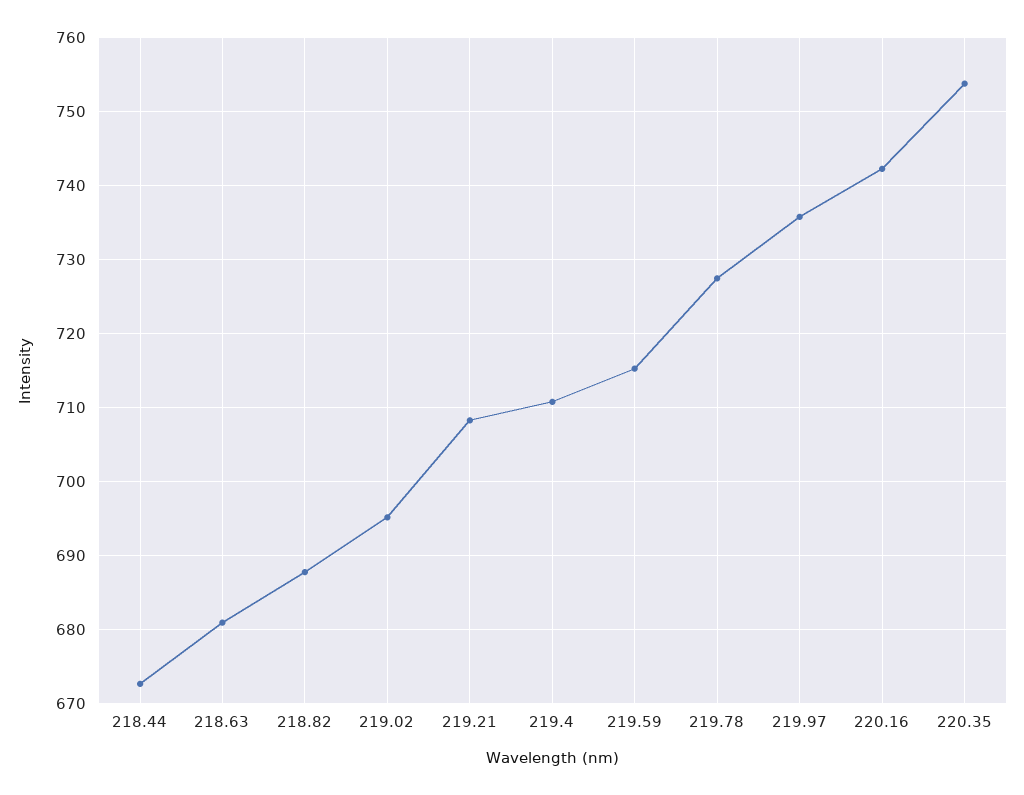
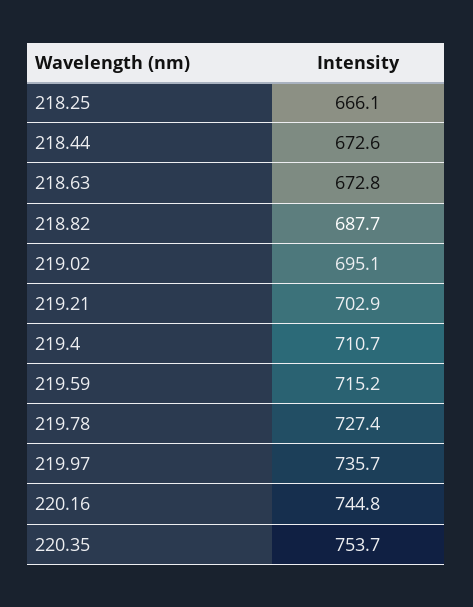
218.63: 681 -> 672.8
219.21: 708 -> 702.9
220.16: 742 -> 744.8
218.25: none -> 666.1

